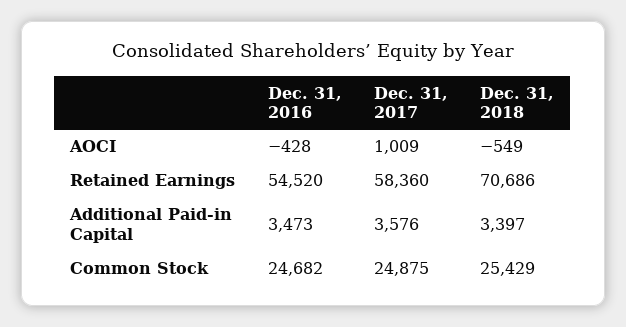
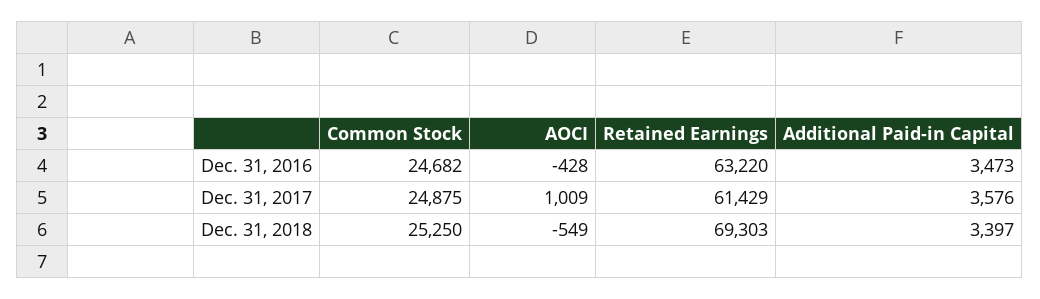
Dec. 31, 2016, Retained Earnings: 54520 -> 63220
Dec. 31, 2017, Retained Earnings: 58360 -> 61429
Dec. 31, 2018, Retained Earnings: 70686 -> 69303
Dec. 31, 2018, Common Stock: 25429 -> 25250

